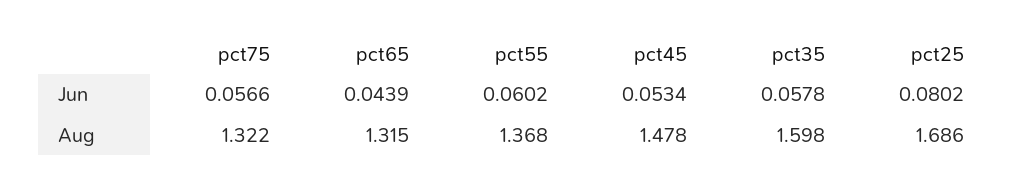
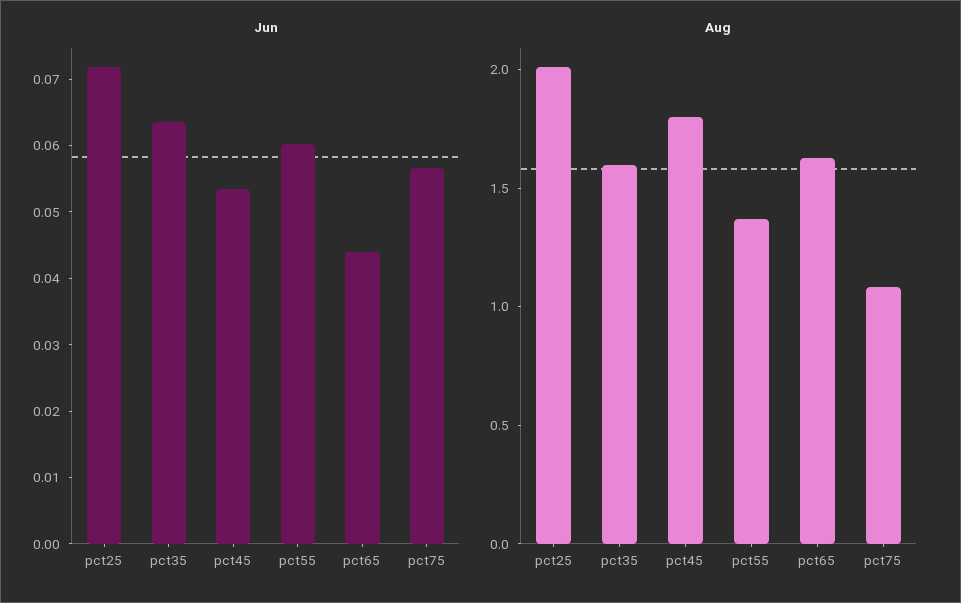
Jun, pct35: 0.0578 -> 0.064
Jun, pct25: 0.0802 -> 0.072
Aug, pct75: 1.322 -> 1.1
Aug, pct65: 1.315 -> 1.6
Aug, pct45: 1.478 -> 1.8
Aug, pct25: 1.686 -> 2

